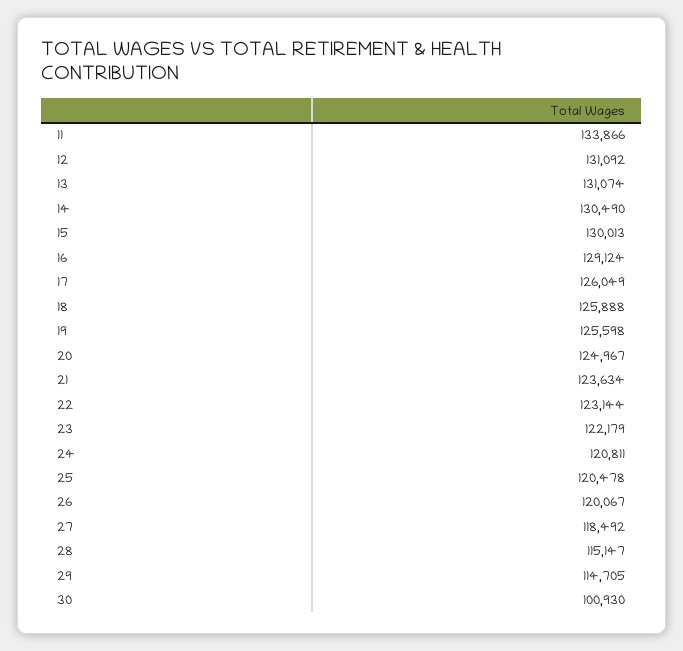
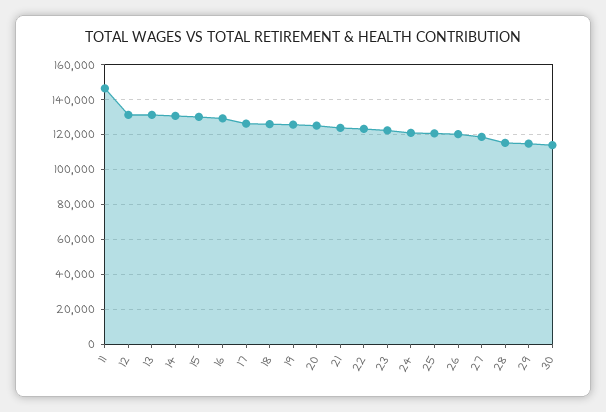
11: 133866 -> 145000
30: 100930 -> 115000

